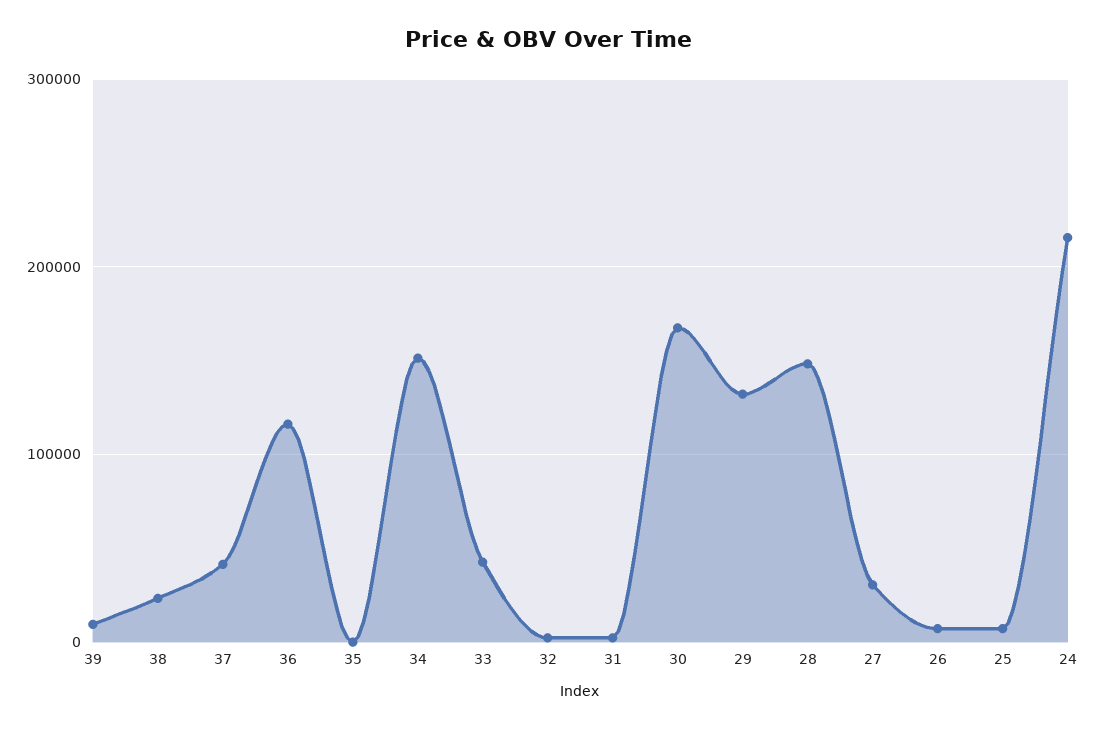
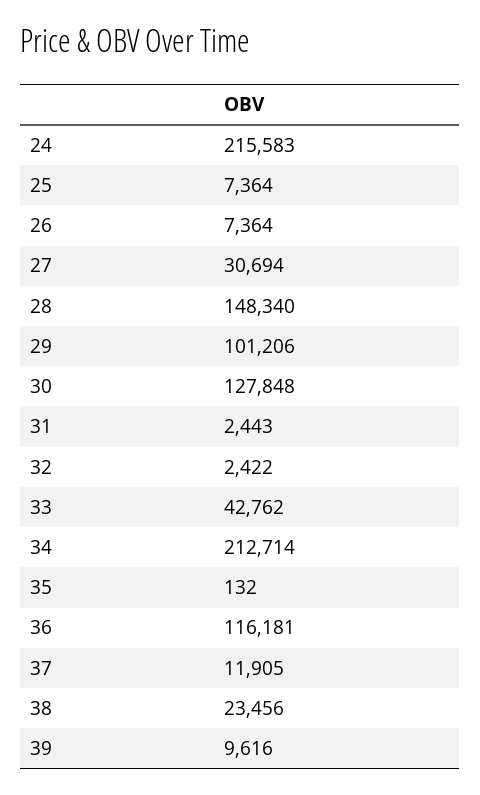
37: 40000 -> 11905
34: 150000 -> 212714
30: 170000 -> 127848
29: 130000 -> 101206

